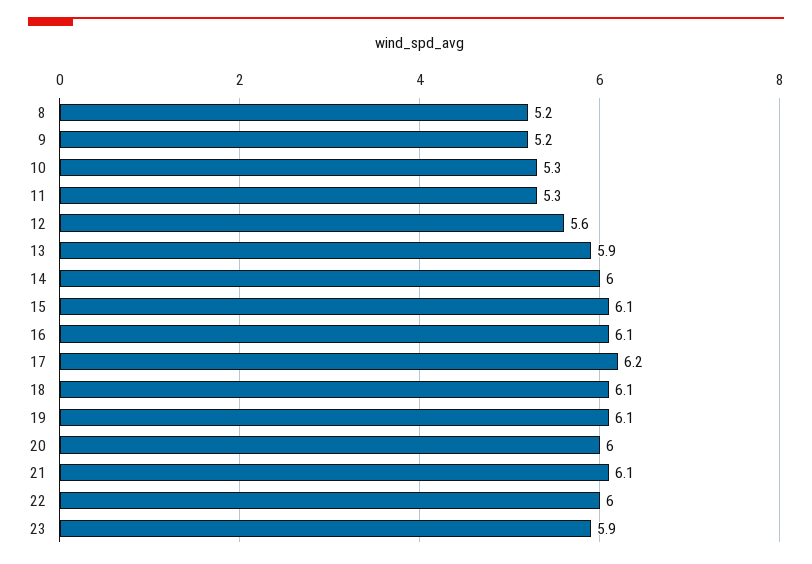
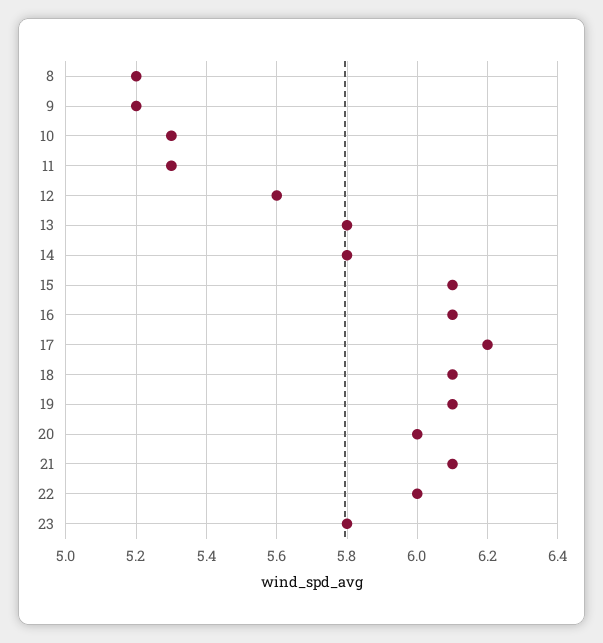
13: 5.9 -> 5.8
14: 6 -> 5.8
23: 5.9 -> 5.8

